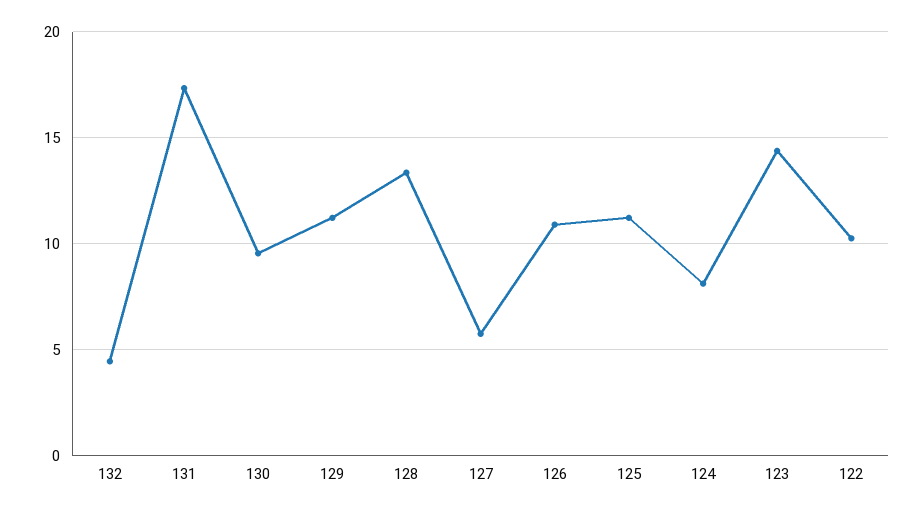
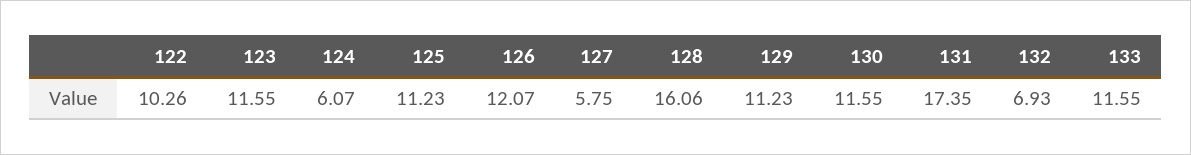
132: 4.5 -> 6.93
130: 9.5 -> 11.55
128: 13.5 -> 16.06
126: 11 -> 12.07
124: 8 -> 6.07
123: 14.5 -> 11.55
133: none -> 11.55

